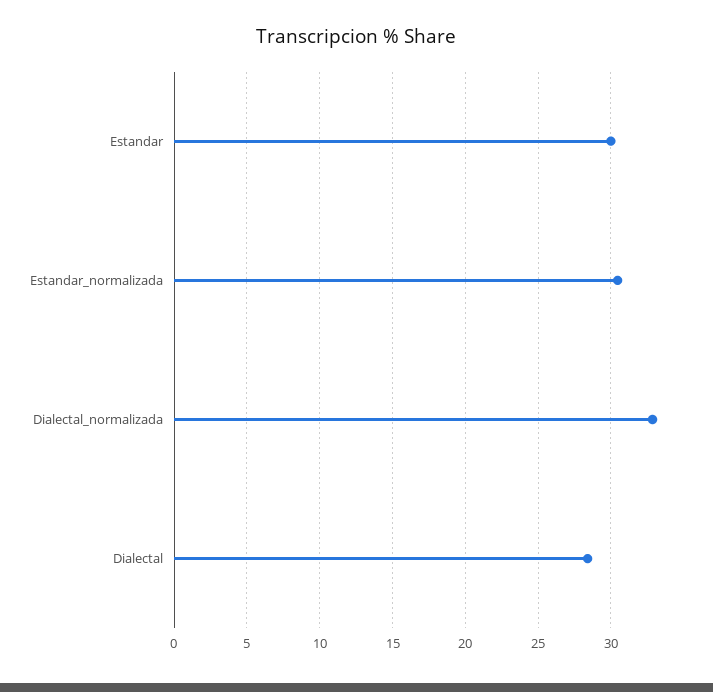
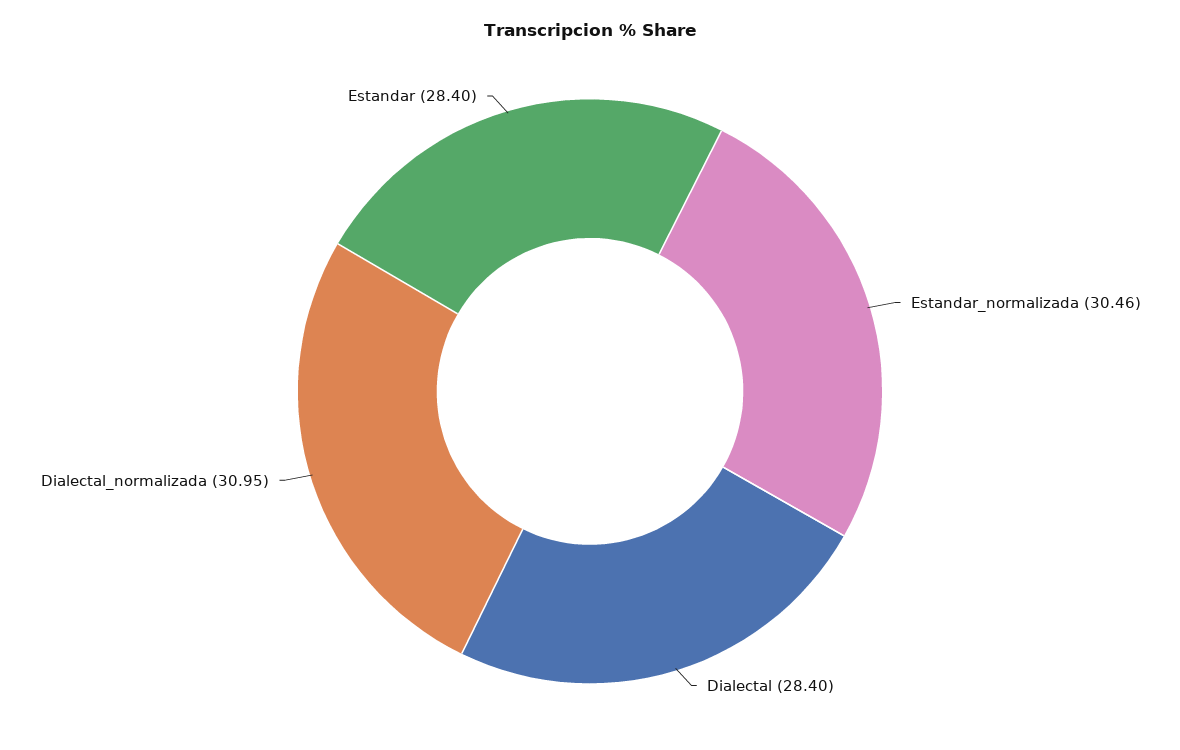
Estandar: 30 -> 28.4
Dialectal_normalizada: 33 -> 30.95

